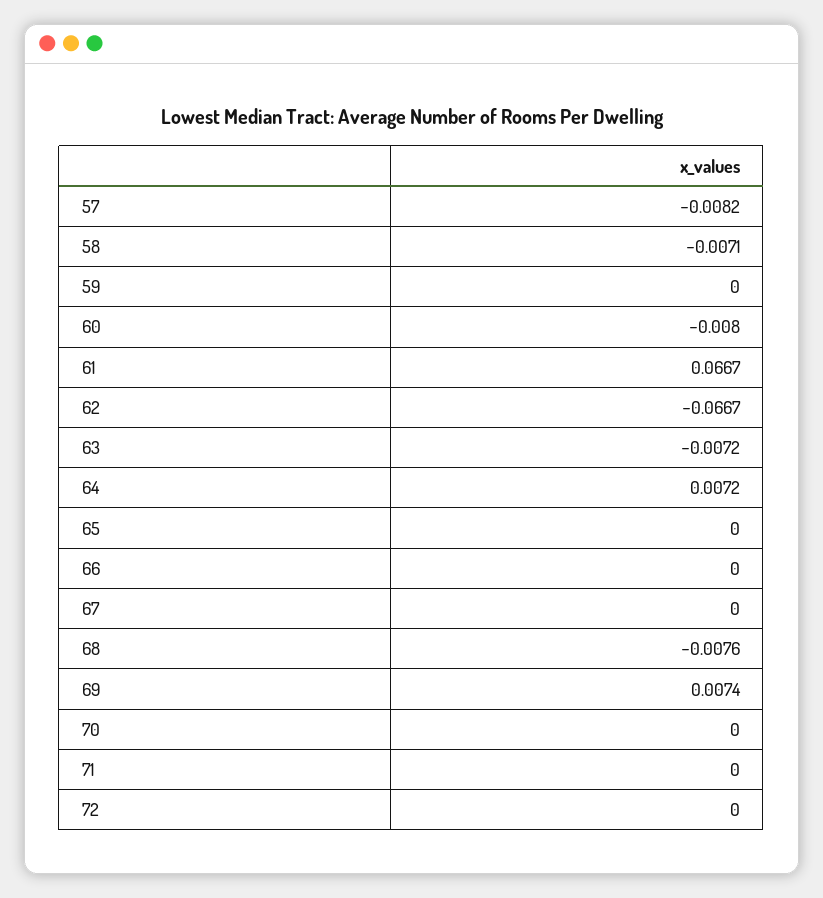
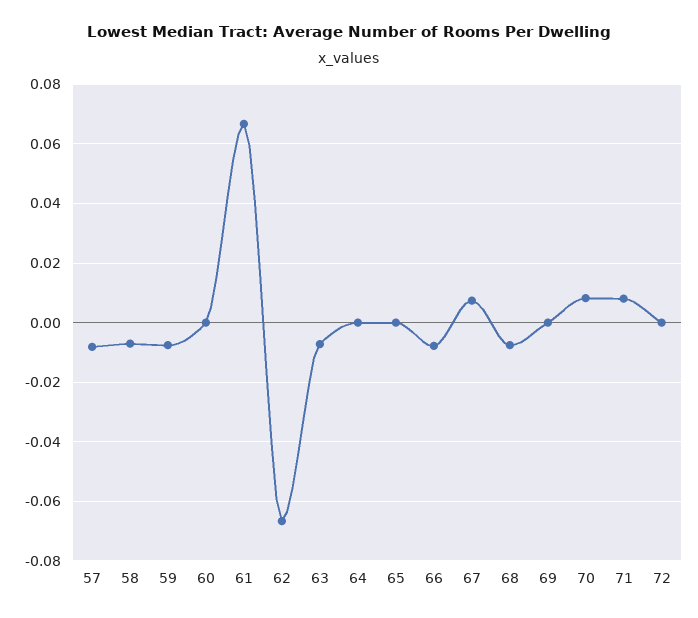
59: 0 -> -0.0075
60: -0.008 -> 0
64: 0.0072 -> 0
66: 0 -> -0.0075
67: 0 -> 0.0075
69: 0.0074 -> 0
70: 0 -> 0.0075
71: 0 -> 0.0075

